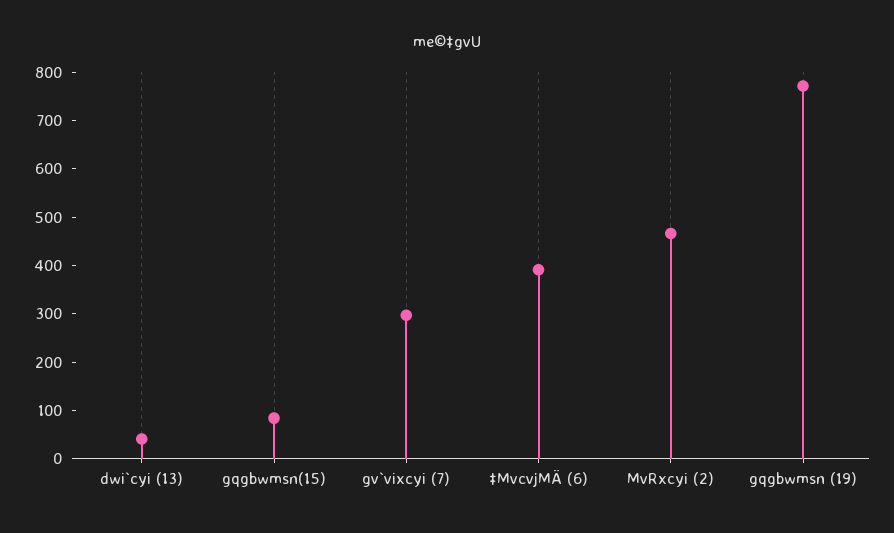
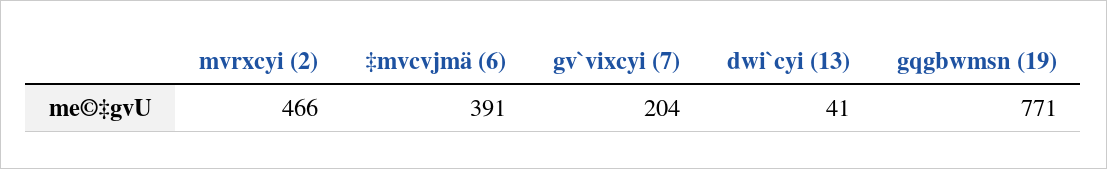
gqgbwmsn(15): 80 -> none
gv`vixcyi (7): 300 -> 204

